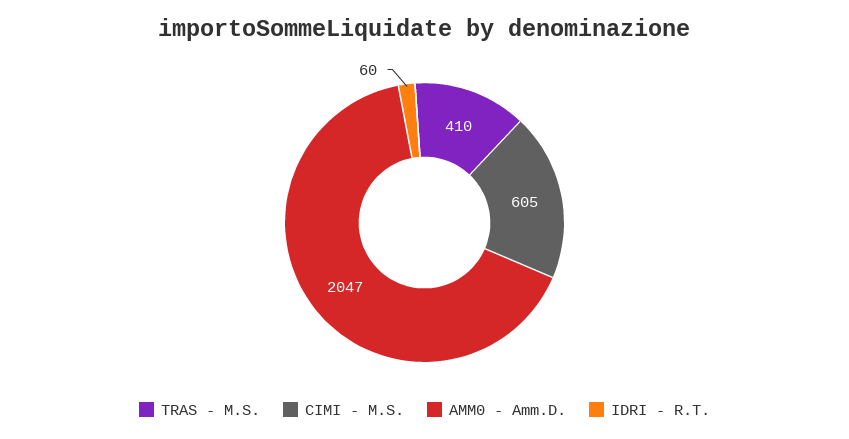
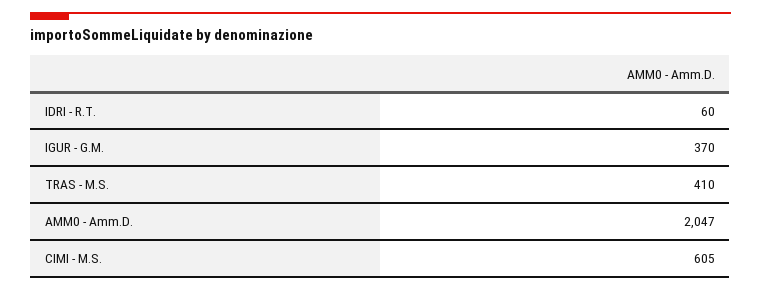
IGUR - G.M.: none -> 370

